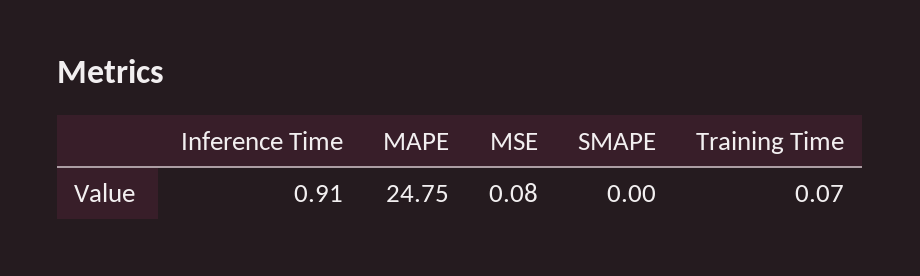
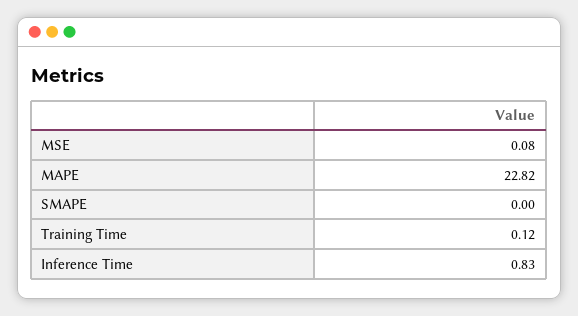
Inference Time: 0.91 -> 0.83
MAPE: 24.75 -> 22.82
Training Time: 0.07 -> 0.12

